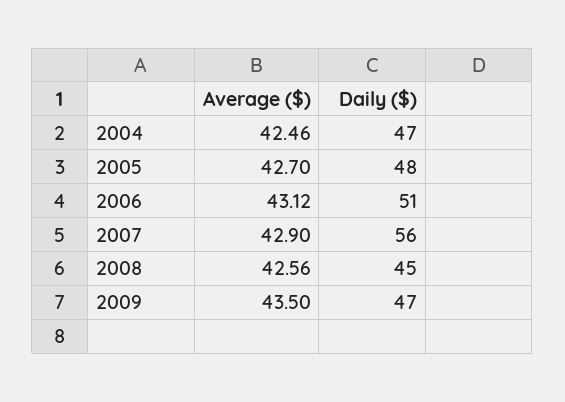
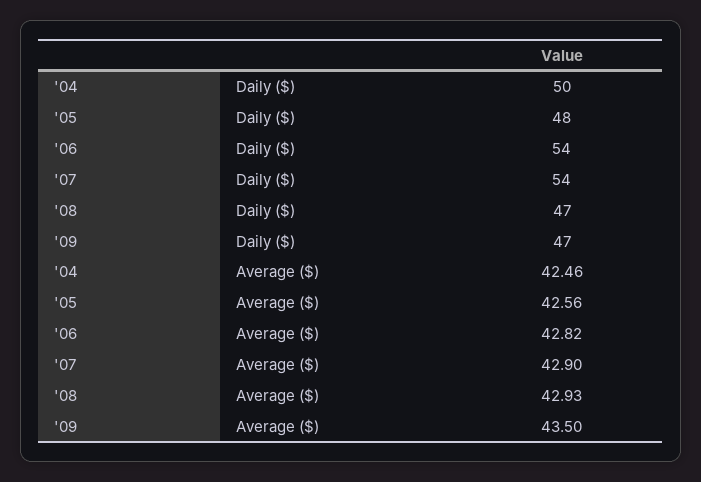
Daily ($), 2004: 47 -> 50
Average ($), 2005: 42.7 -> 42.56
Average ($), 2006: 43.12 -> 42.82
Daily ($), 2006: 51 -> 54
Daily ($), 2007: 56 -> 54
Average ($), 2008: 42.56 -> 42.93
Daily ($), 2008: 45 -> 47

